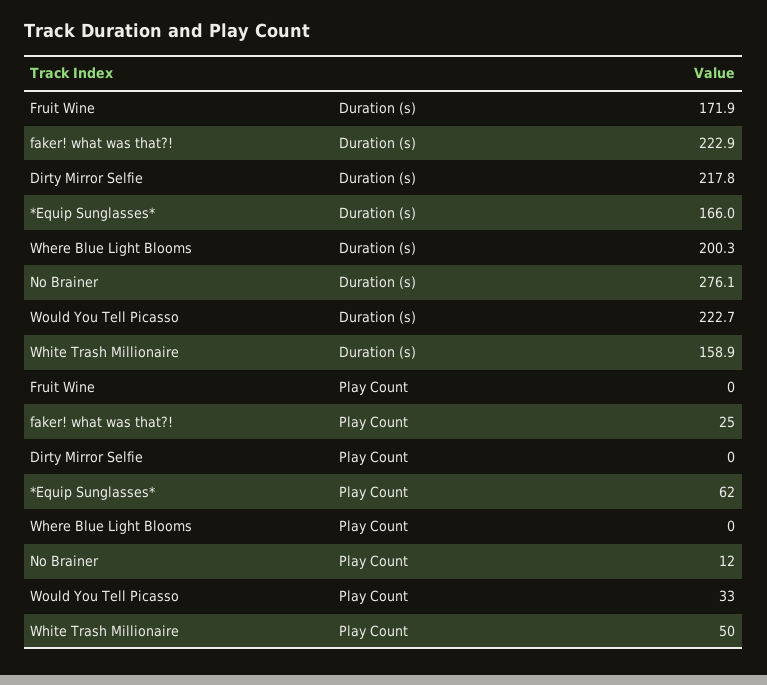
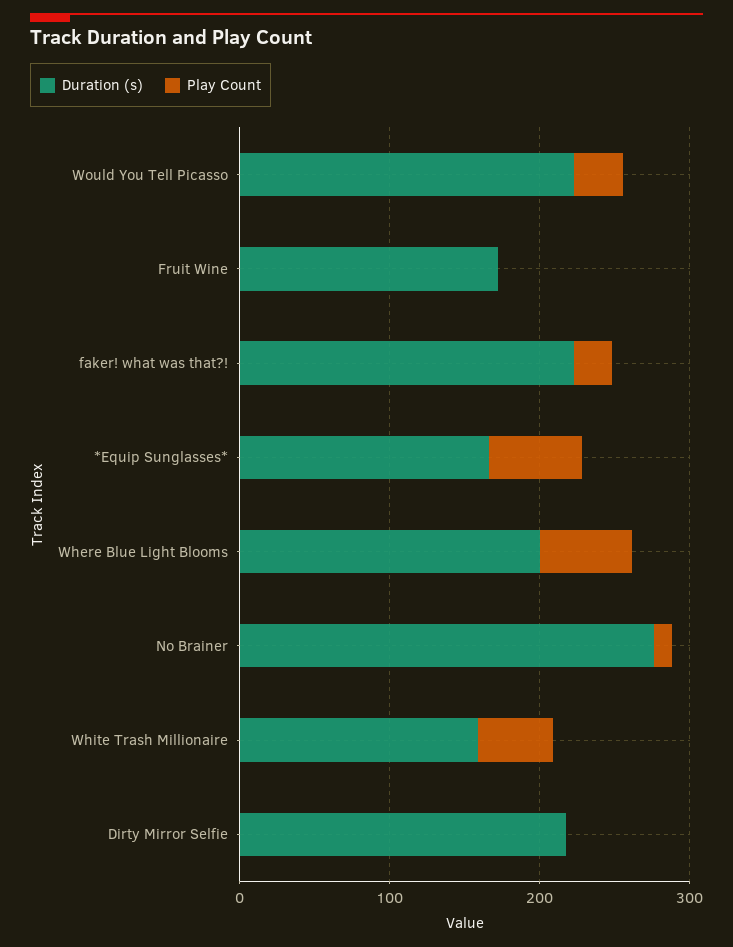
Play Count, Where Blue Light Blooms: 0 -> 60

